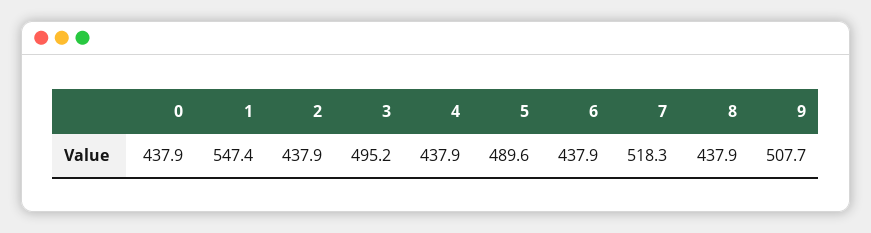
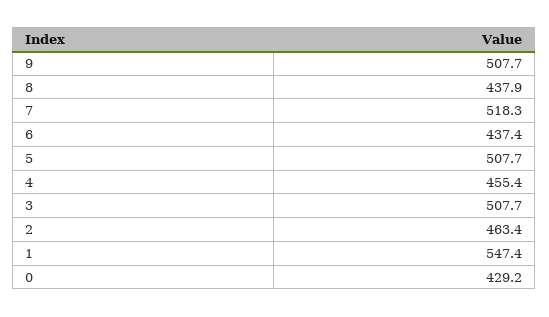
0: 437.9 -> 429.2
2: 437.9 -> 463.4
3: 495.2 -> 507.7
4: 437.9 -> 455.4
5: 489.6 -> 507.7
6: 437.9 -> 437.4

